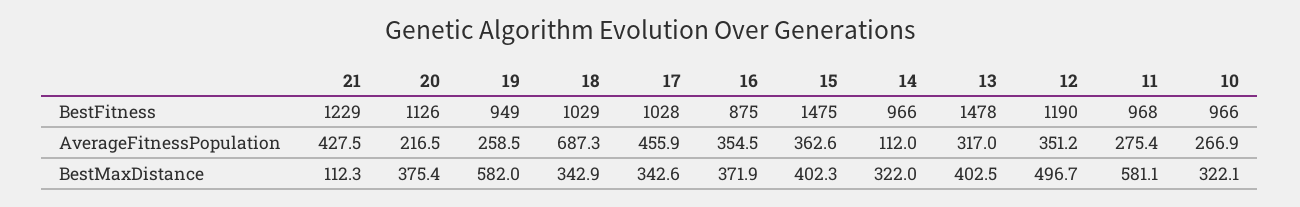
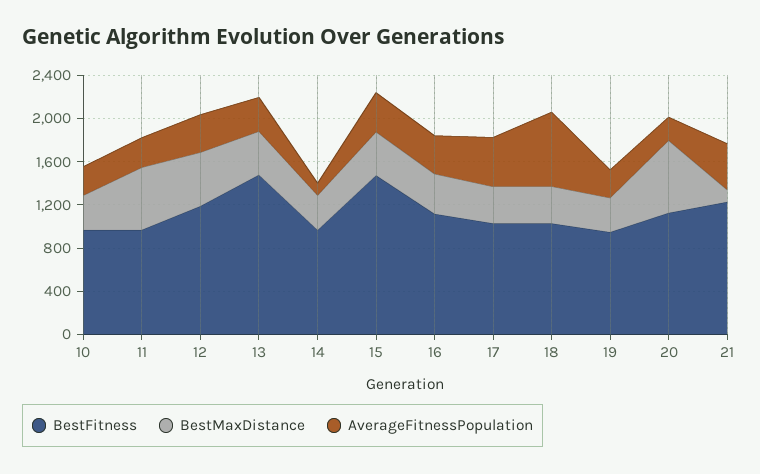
BestFitness, 16: 875 -> 1100
BestMaxDistance, 20: 375.4 -> 700
BestMaxDistance, 19: 582 -> 300

